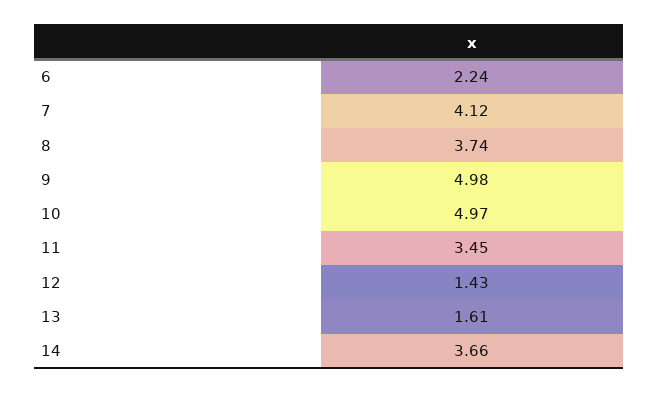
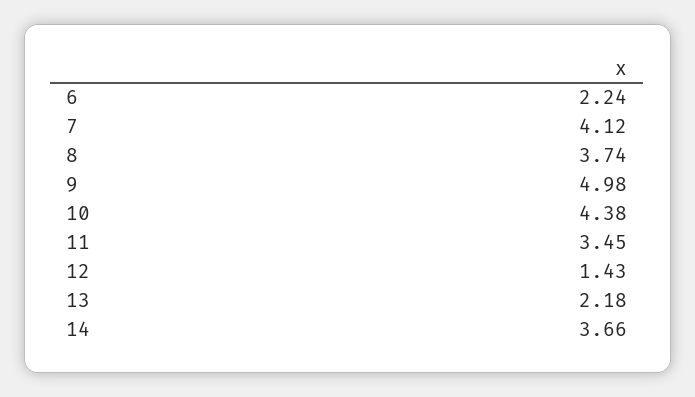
10: 4.97 -> 4.38
13: 1.61 -> 2.18

